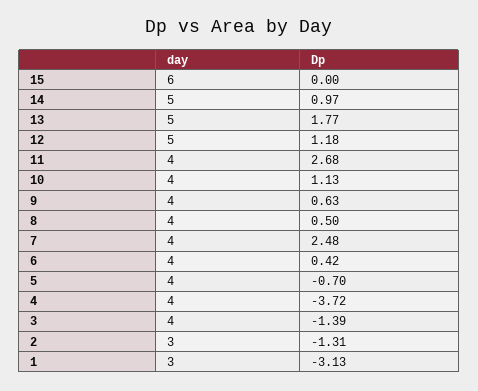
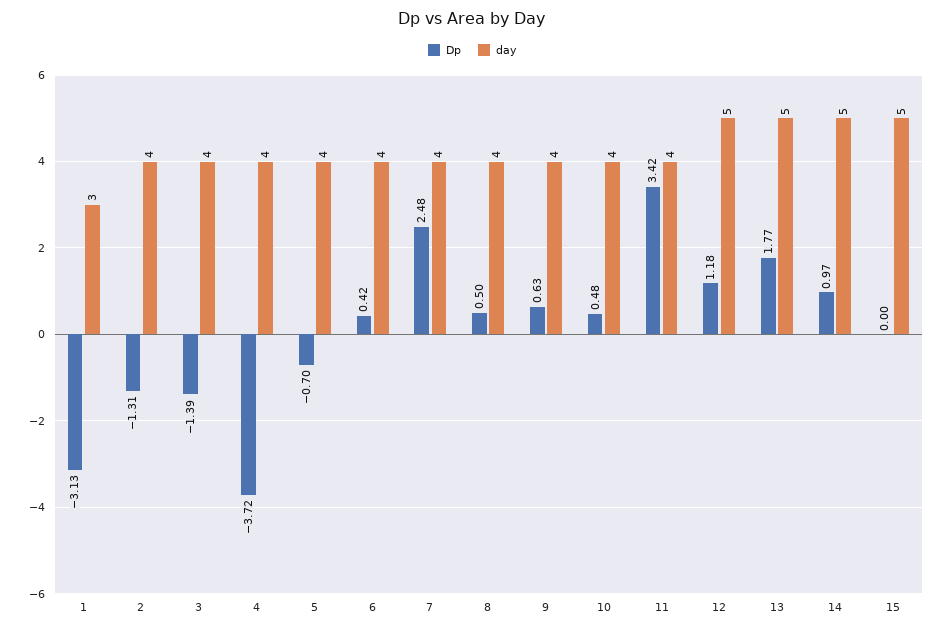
day, 15: 6 -> 5
Dp, 11: 2.68 -> 3.42
Dp, 10: 1.13 -> 0.48
day, 2: 3 -> 4

